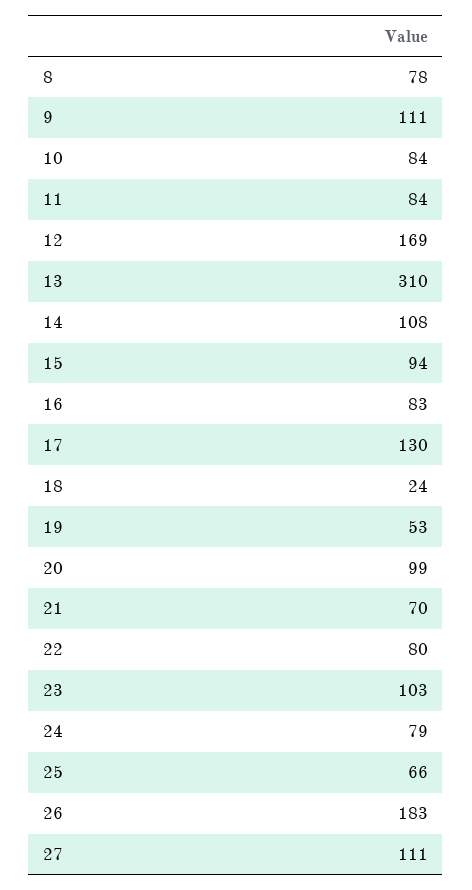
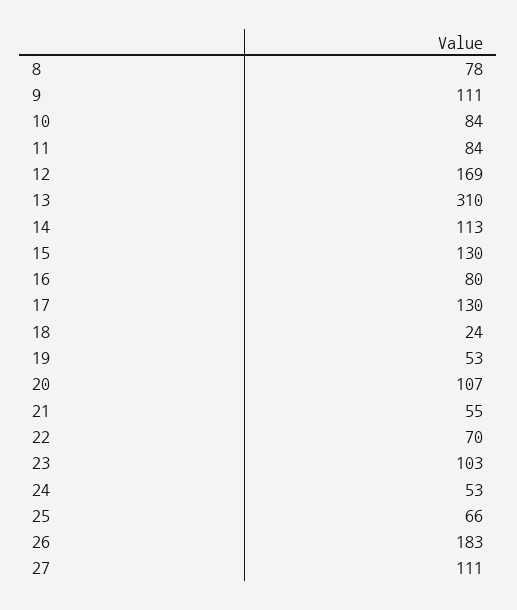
14: 108 -> 113
15: 94 -> 130
16: 83 -> 80
20: 99 -> 107
21: 70 -> 55
22: 80 -> 70
24: 79 -> 53

